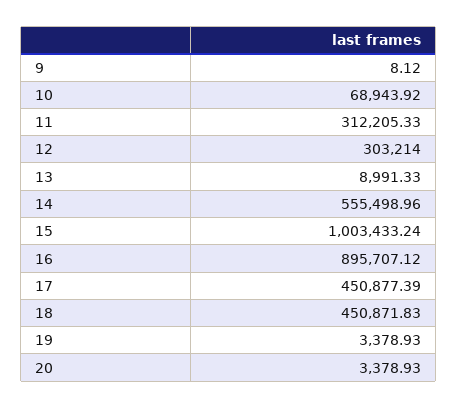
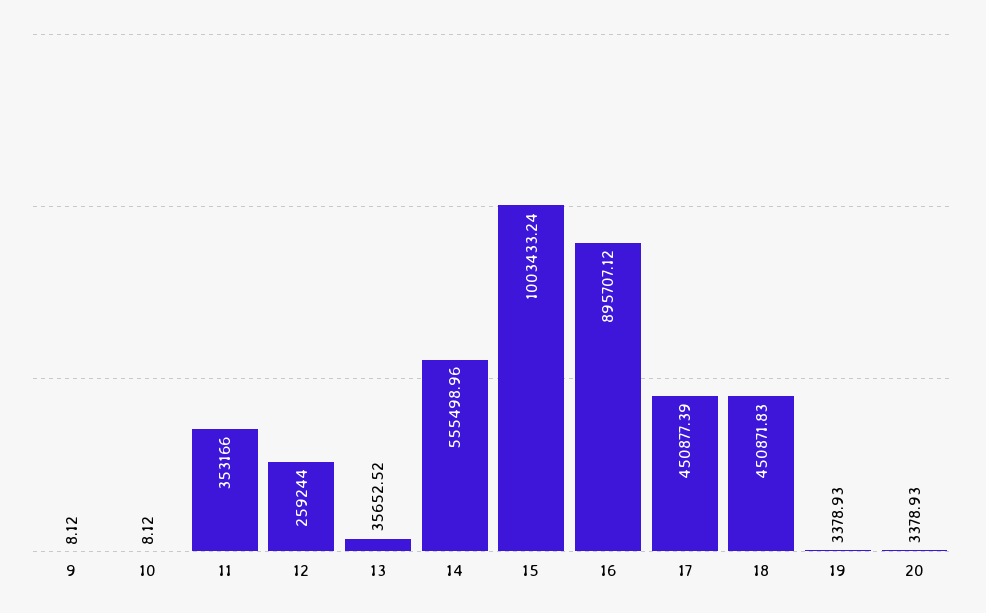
10: 68943.92 -> 8.12
11: 312205.33 -> 353166
12: 303214 -> 259244
13: 8991.33 -> 35652.52

